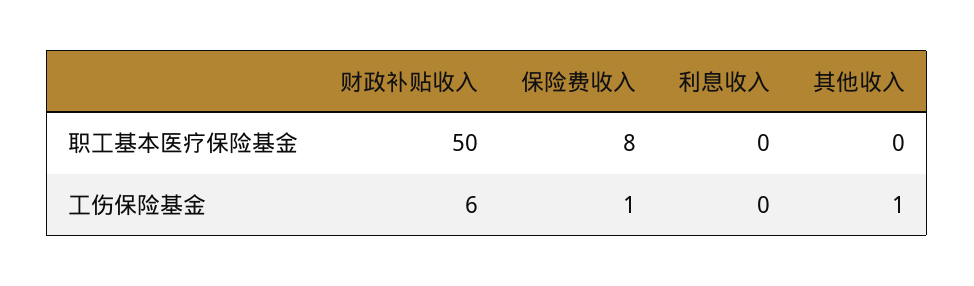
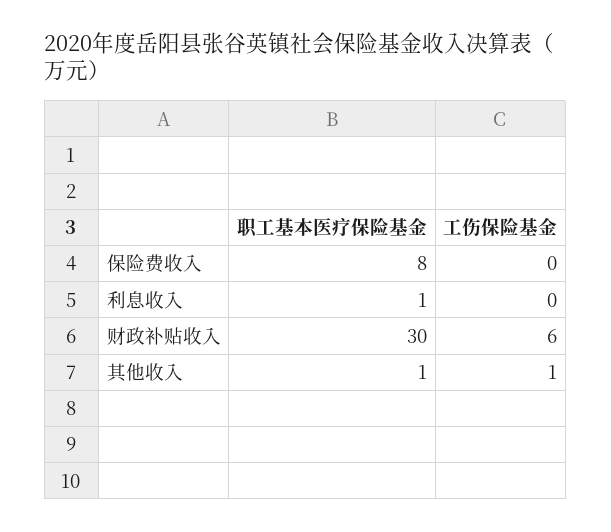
财政补贴收入, 职工基本医疗保险基金: 50 -> 30
利息收入, 职工基本医疗保险基金: 0 -> 1
其他收入, 职工基本医疗保险基金: 0 -> 1
保险费收入, 工伤保险基金: 1 -> 0

